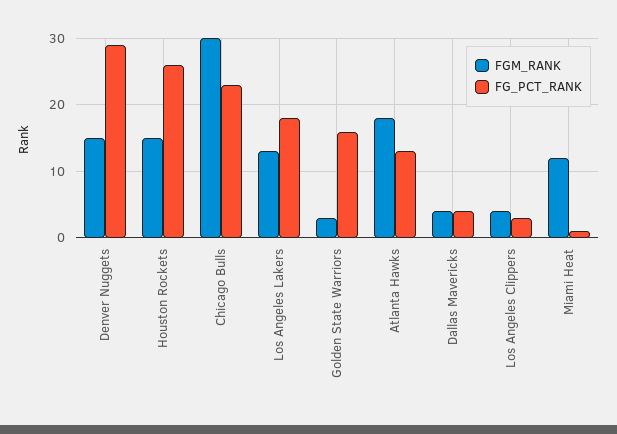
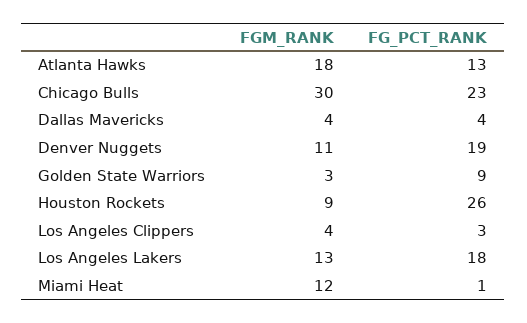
FGM_RANK, Denver Nuggets: 15 -> 11
FG_PCT_RANK, Denver Nuggets: 29 -> 19
FGM_RANK, Houston Rockets: 15 -> 9
FG_PCT_RANK, Golden State Warriors: 16 -> 9

